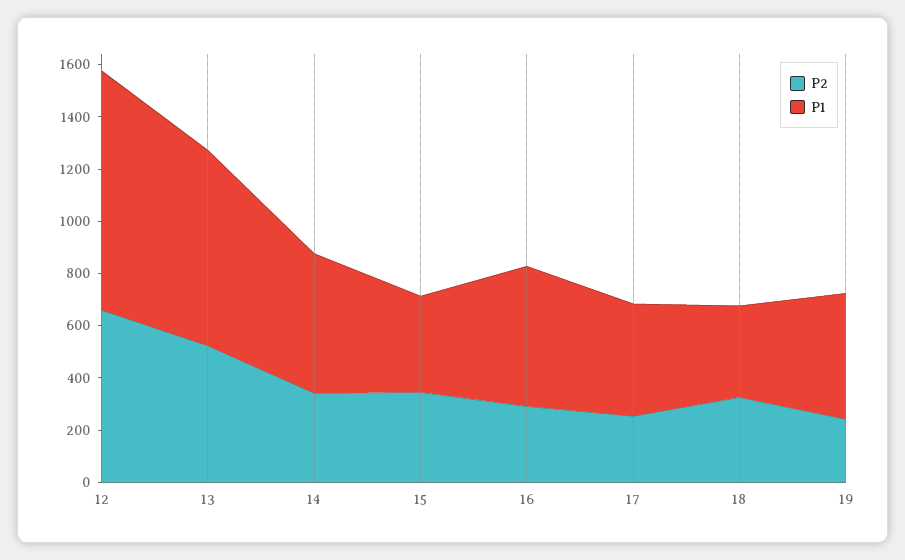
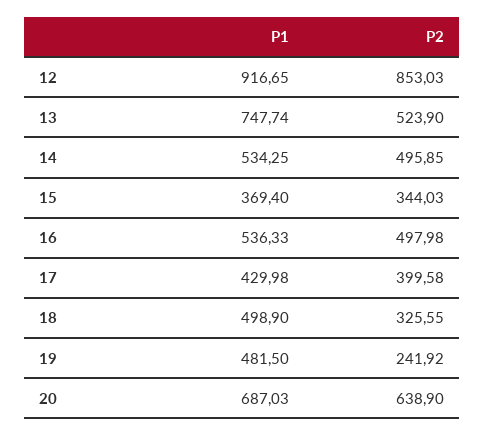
P2, 12: 650 -> 853.03
P2, 14: 350 -> 495.85
P2, 16: 300 -> 497.98
P2, 17: 250 -> 399.58
P1, 18: 350 -> 498.9
P1, 20: none -> 687.03
P2, 20: none -> 638.9

